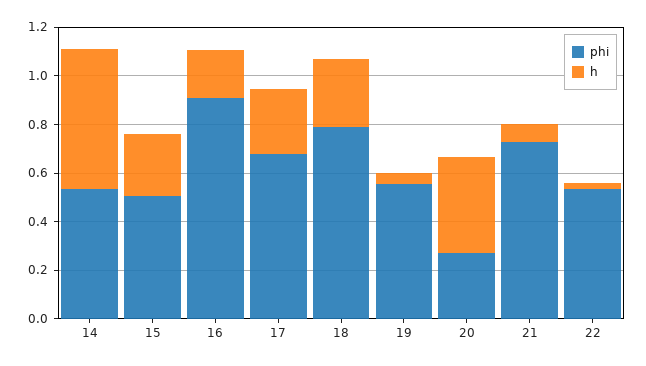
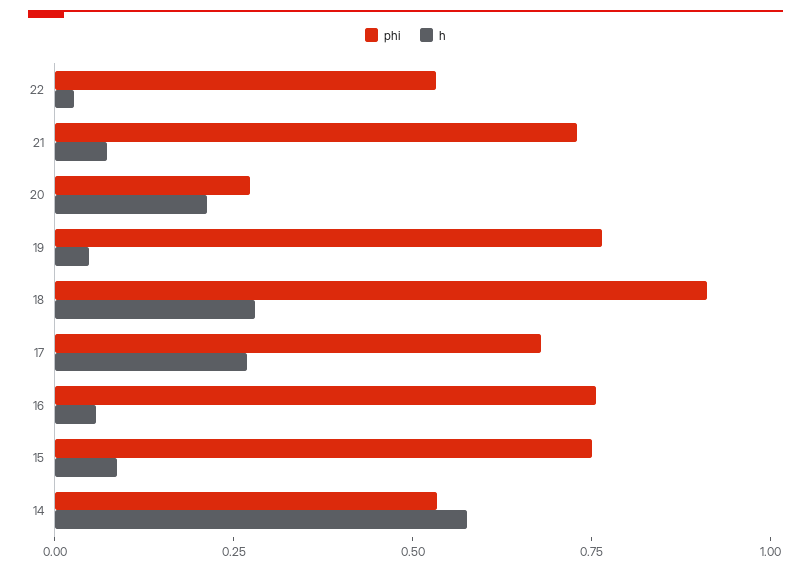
phi, 15: 0.5 -> 0.75
h, 15: 0.25 -> 0.1
phi, 16: 0.9 -> 0.75
h, 16: 0.2 -> 0.05
phi, 18: 0.8 -> 0.9
phi, 19: 0.55 -> 0.75
h, 20: 0.4 -> 0.2

